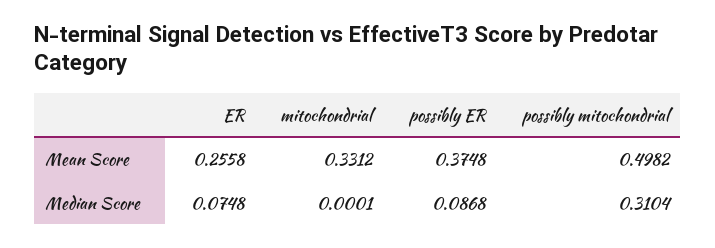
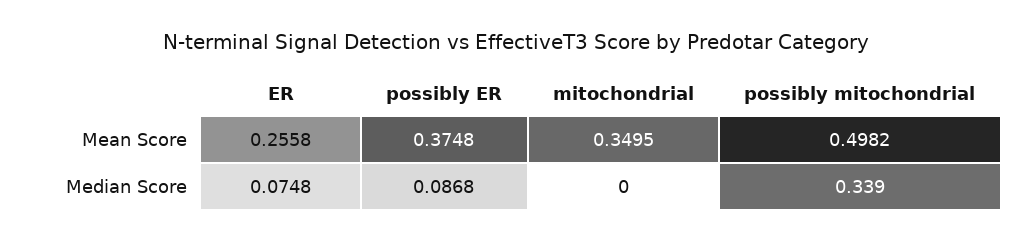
mitochondrial, Mean Score: 0.3312 -> 0.3495
mitochondrial, Median Score: 0.0001 -> 0
possibly mitochondrial, Median Score: 0.3104 -> 0.339

